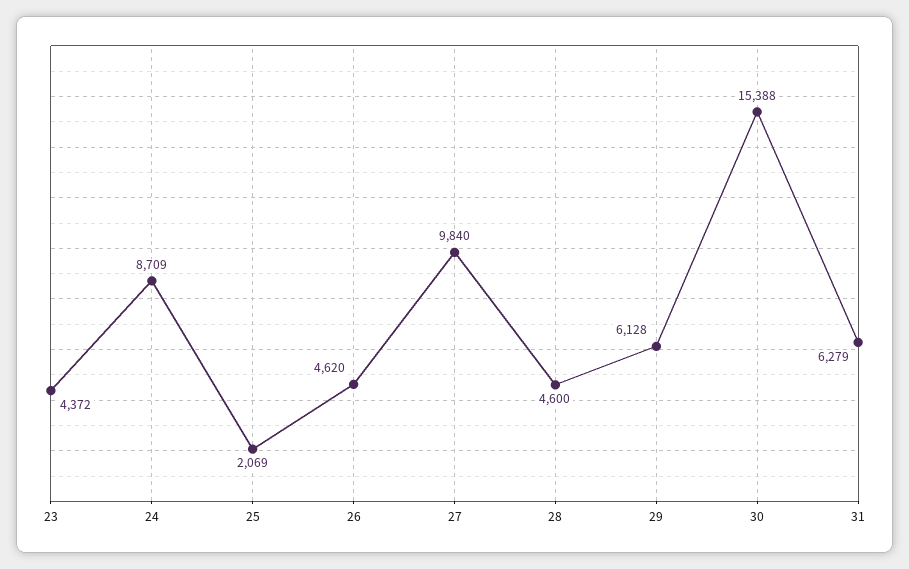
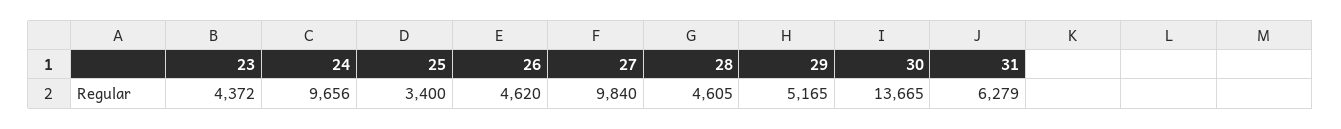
24: 8709 -> 9656
25: 2069 -> 3400
28: 4600 -> 4605
29: 6128 -> 5165
30: 15388 -> 13665

